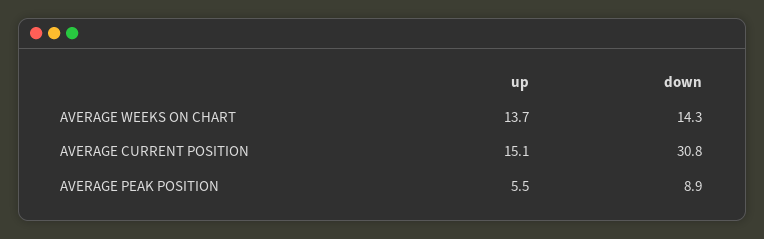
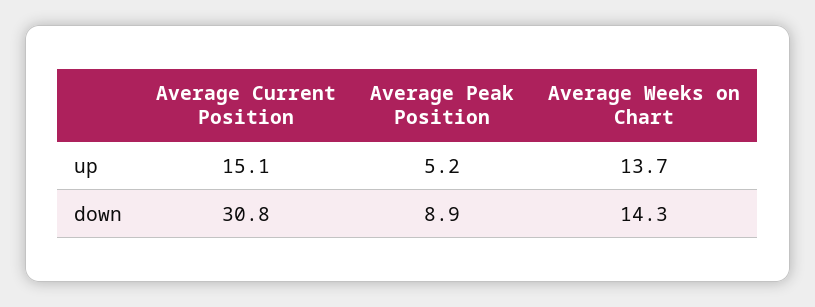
up, AVERAGE PEAK POSITION: 5.5 -> 5.2

